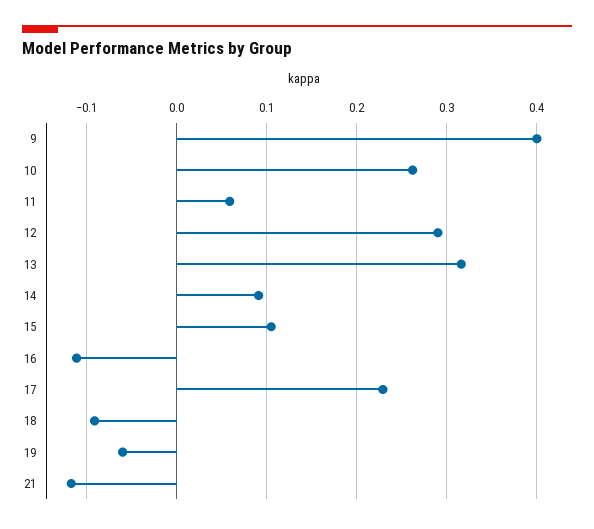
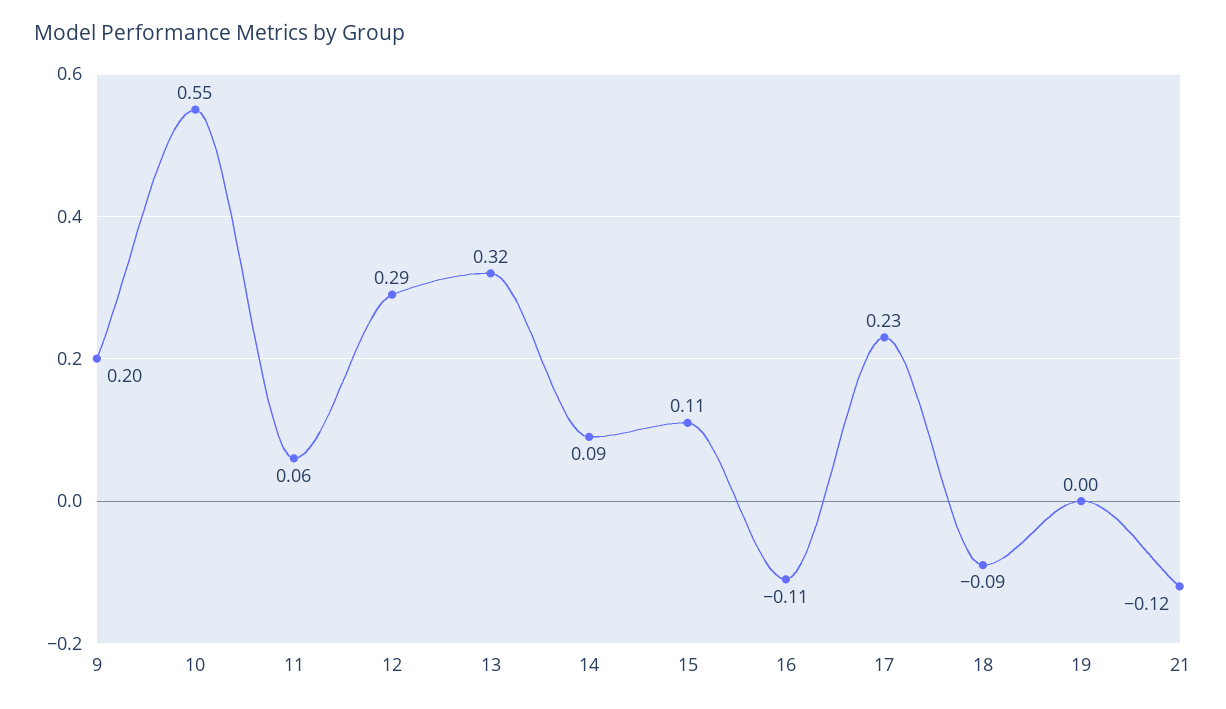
9: 0.4 -> 0.2
10: 0.26 -> 0.55
19: -0.06 -> 0

